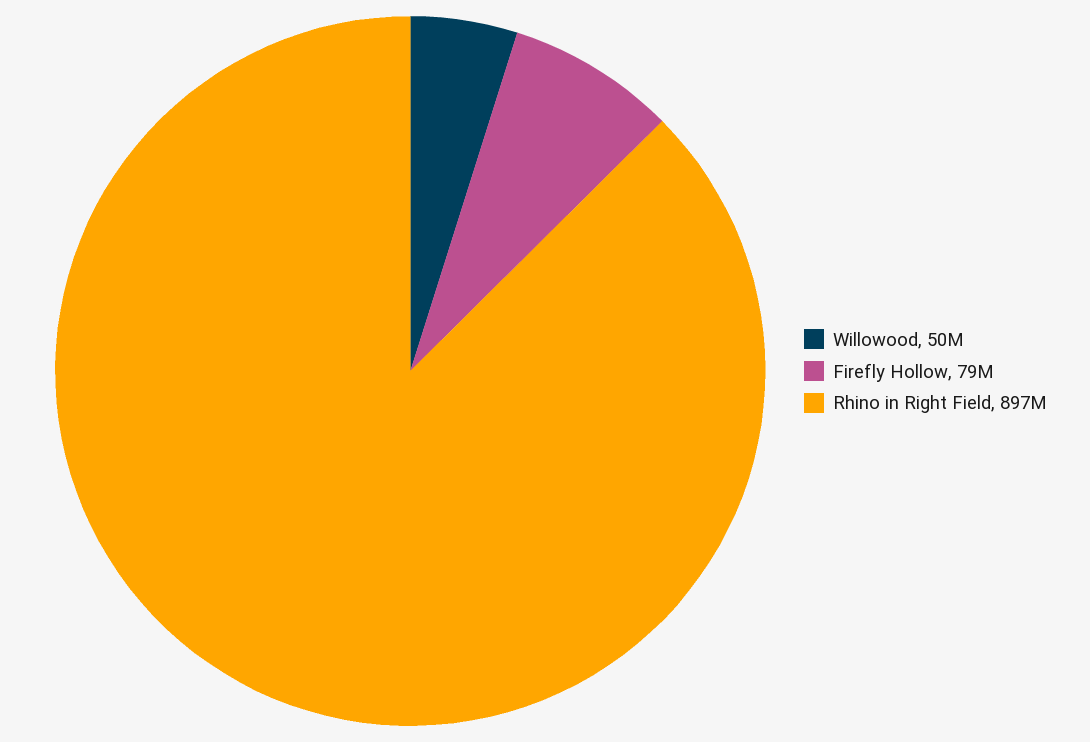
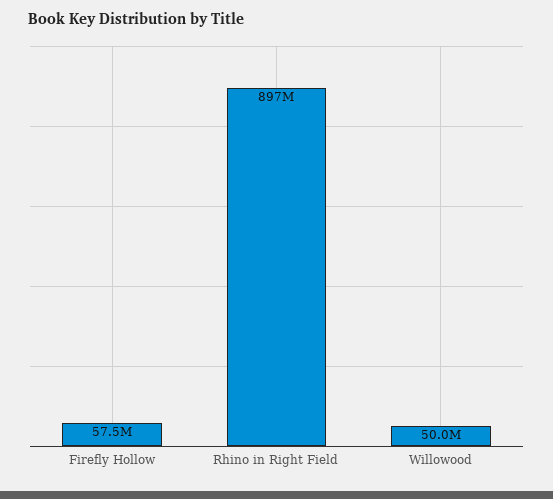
Firefly Hollow: 79000000 -> 57500000

